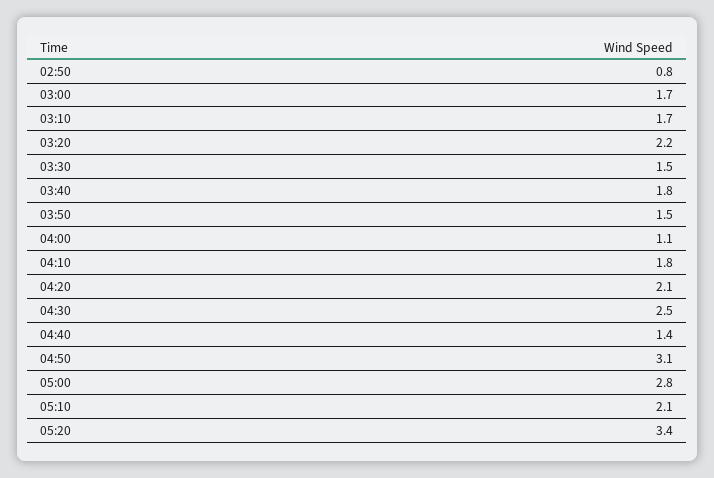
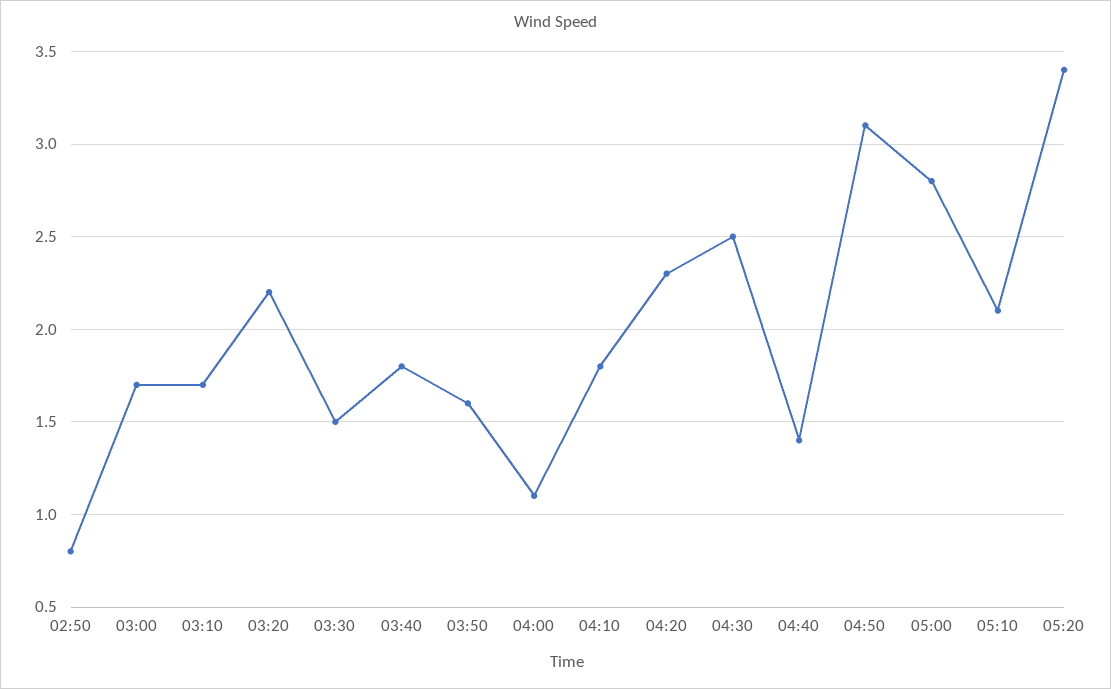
03:50: 1.5 -> 1.6
04:20: 2.1 -> 2.3

